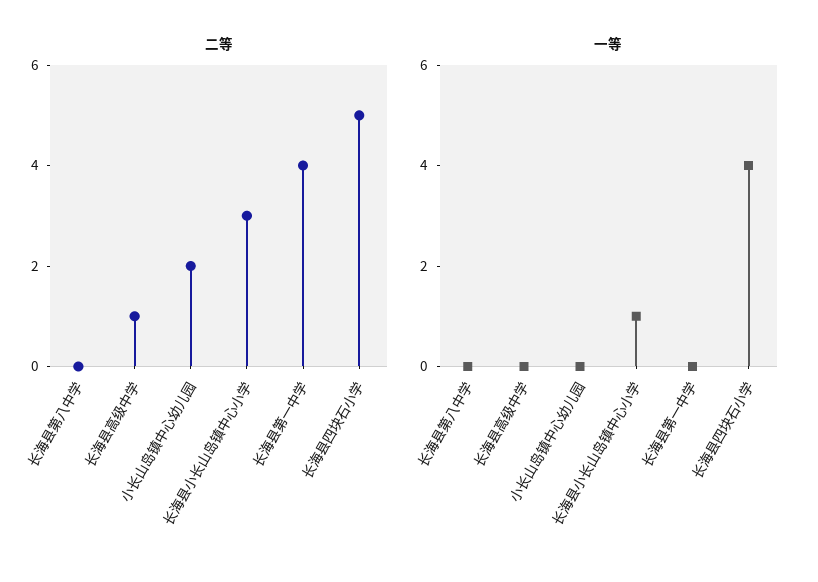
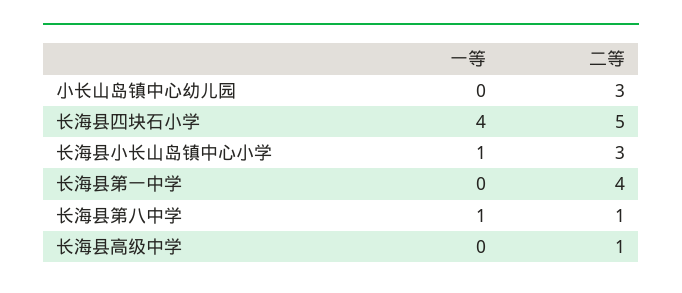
二等, 长海县第八中学: 0 -> 1
二等, 小长山岛镇中心幼儿园: 2 -> 3
一等, 长海县第八中学: 0 -> 1

